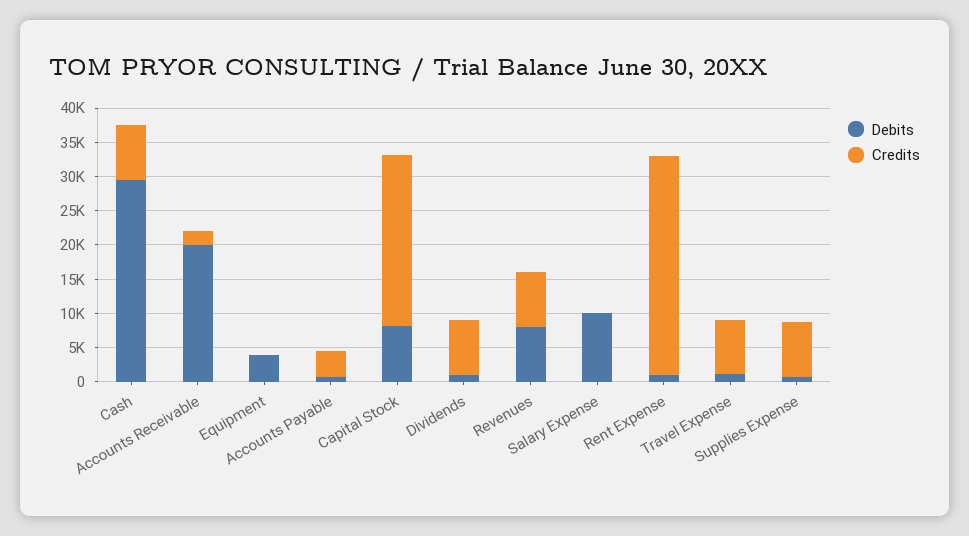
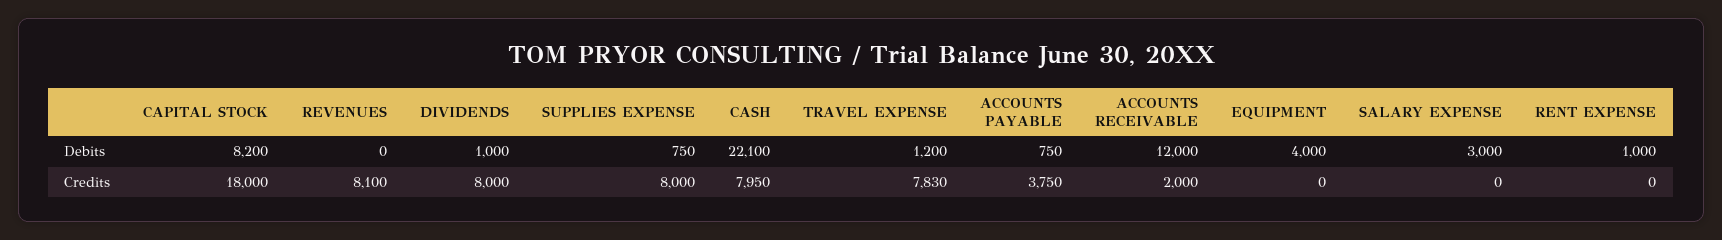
Debits, Cash: 30000 -> 22100
Debits, Accounts Receivable: 20000 -> 12000
Credits, Capital Stock: 25000 -> 18000
Debits, Revenues: 7500 -> 0
Debits, Salary Expense: 10000 -> 3000
Credits, Rent Expense: 32500 -> 0

